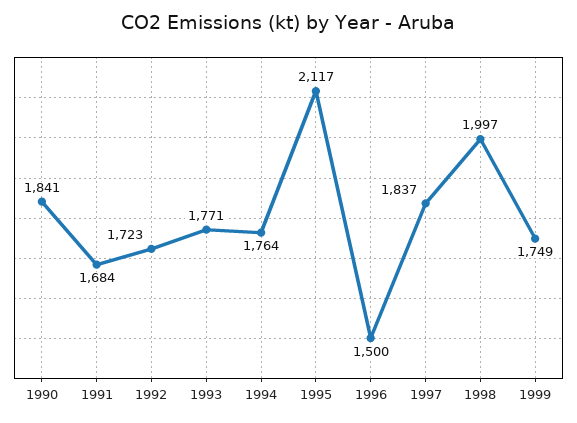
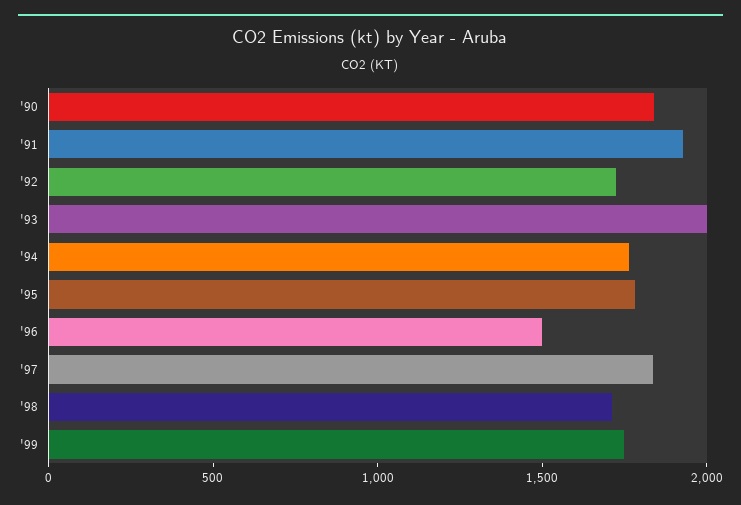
1991: 1684 -> 1900
1993: 1771 -> 2000
1995: 2117 -> 1800
1998: 1997 -> 1700

